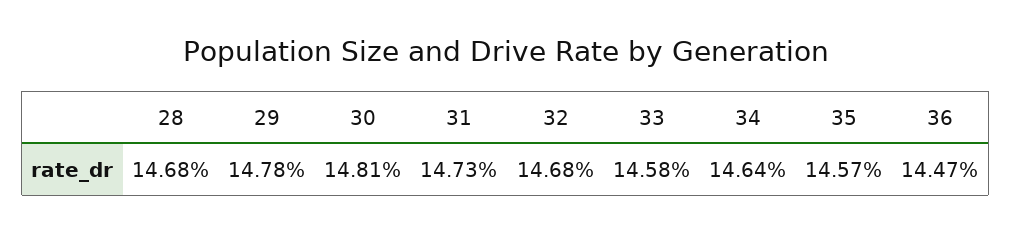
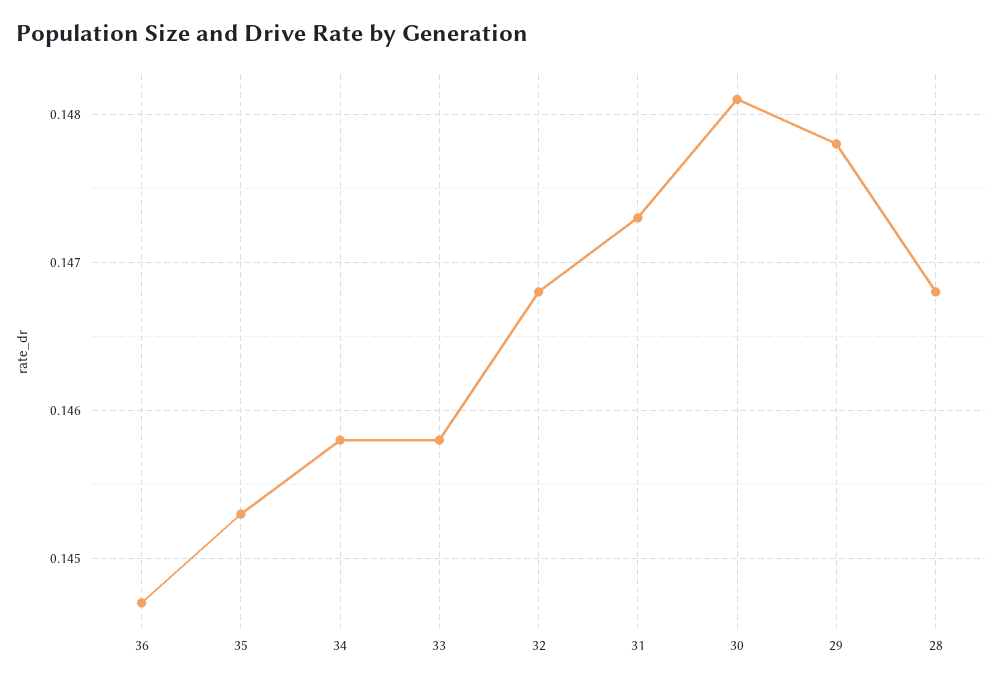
34: 0.1464 -> 0.1458
35: 0.1457 -> 0.1453

